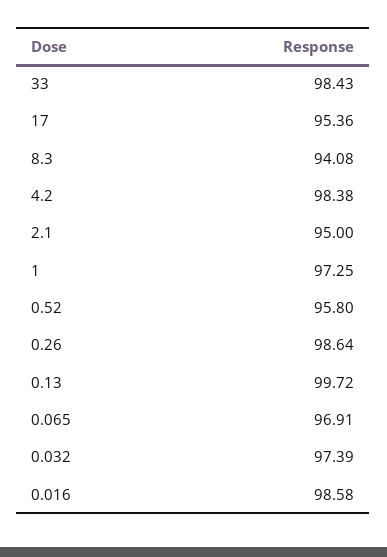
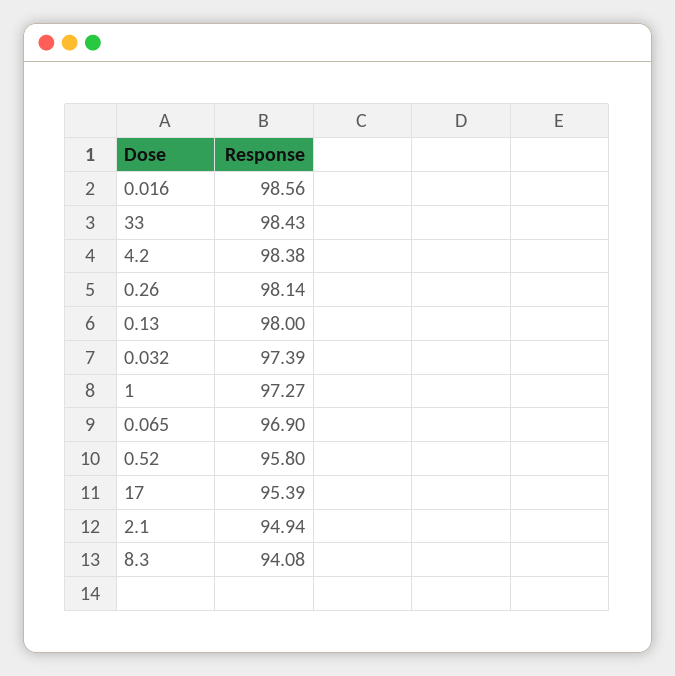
17: 95.36 -> 95.39
2.1: 95 -> 94.94
1: 97.25 -> 97.27
0.26: 98.64 -> 98.14
0.13: 99.72 -> 98
0.065: 96.91 -> 96.9
0.016: 98.58 -> 98.56

